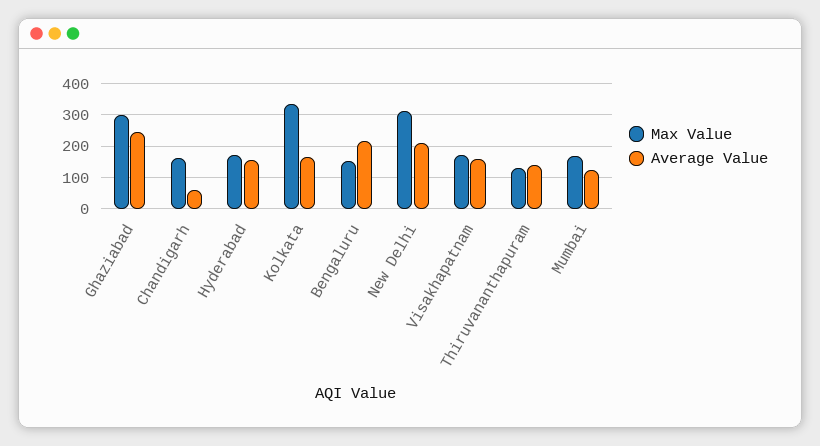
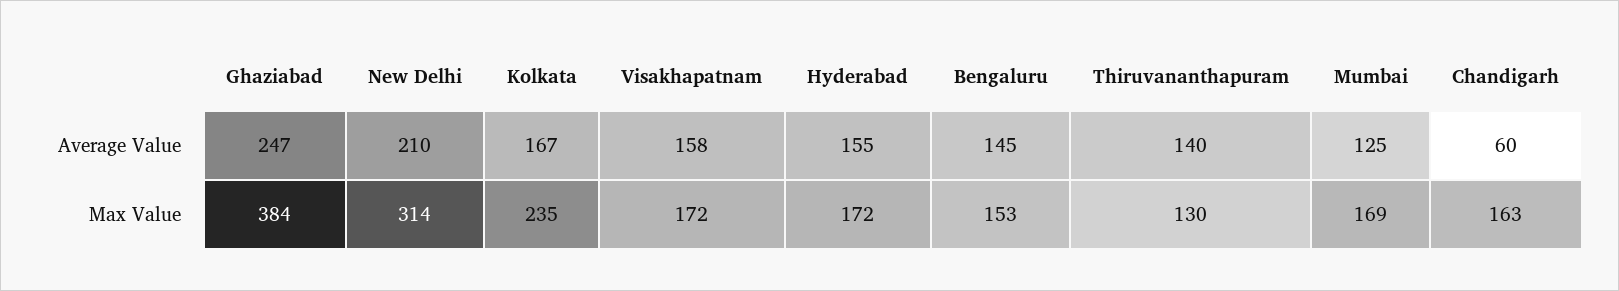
Max Value, Ghaziabad: 300 -> 384
Max Value, Kolkata: 340 -> 235
Average Value, Bengaluru: 220 -> 145

